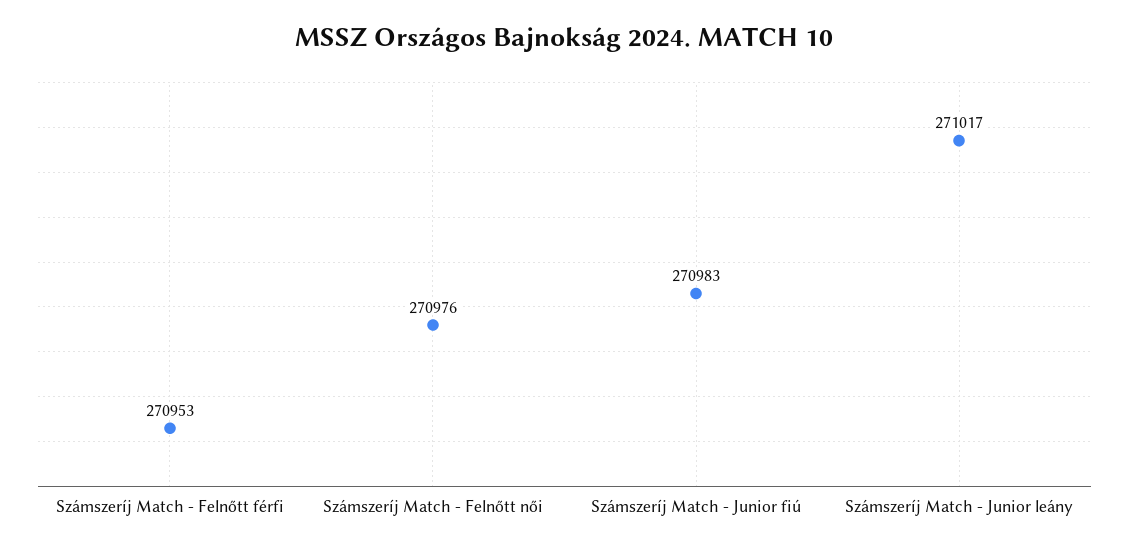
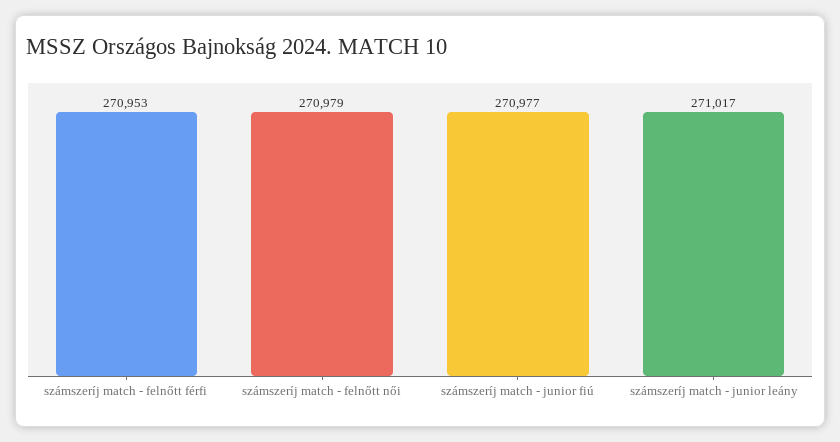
Számszeríj Match - Felnőtt női: 270976 -> 270979
Számszeríj Match - Junior fiú: 270983 -> 270977

